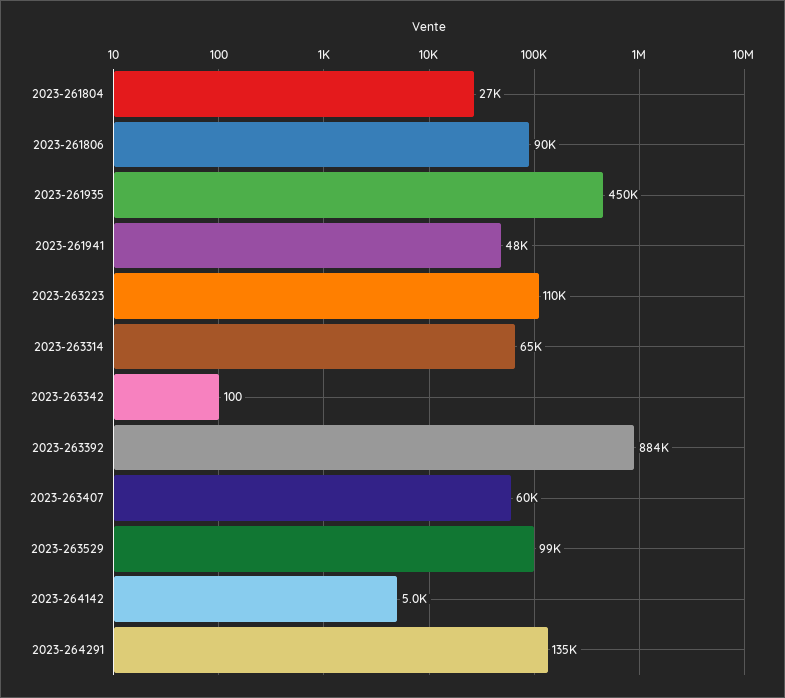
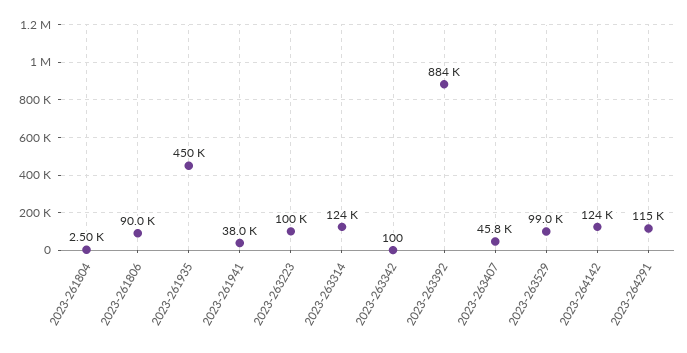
2023-261804: 27000 -> 2500
2023-261941: 48000 -> 38000
2023-263223: 110000 -> 100000
2023-263314: 65000 -> 124000
2023-263407: 60000 -> 45800
2023-264142: 5000 -> 124000
2023-264291: 135000 -> 115000

